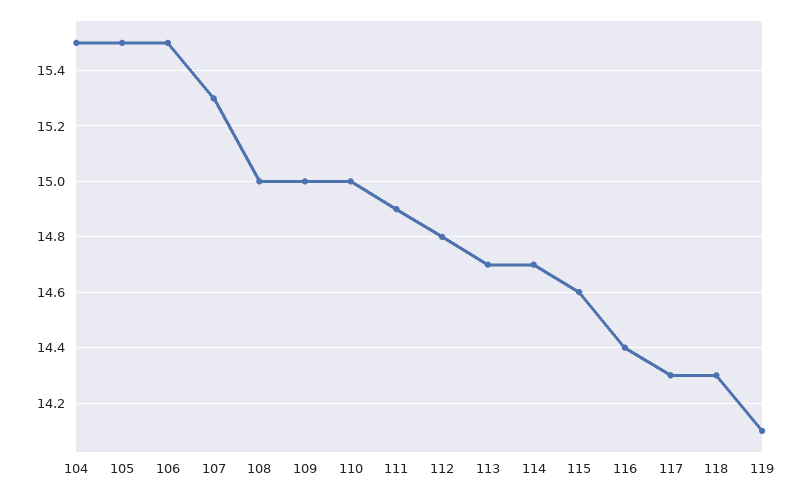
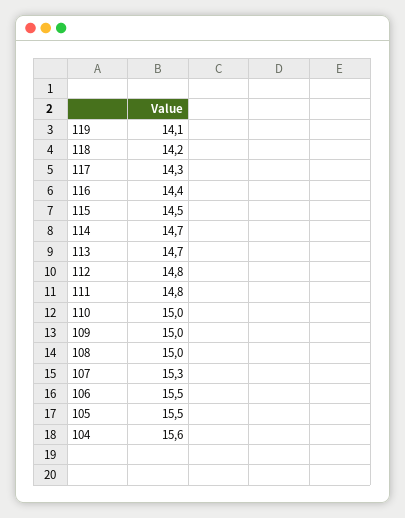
104: 15.5 -> 15.6
111: 14.9 -> 14.8
115: 14.6 -> 14.5
118: 14.3 -> 14.2

